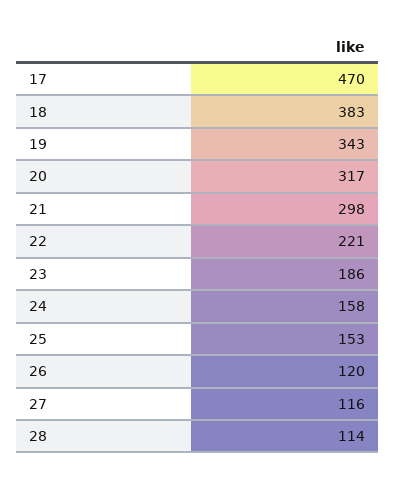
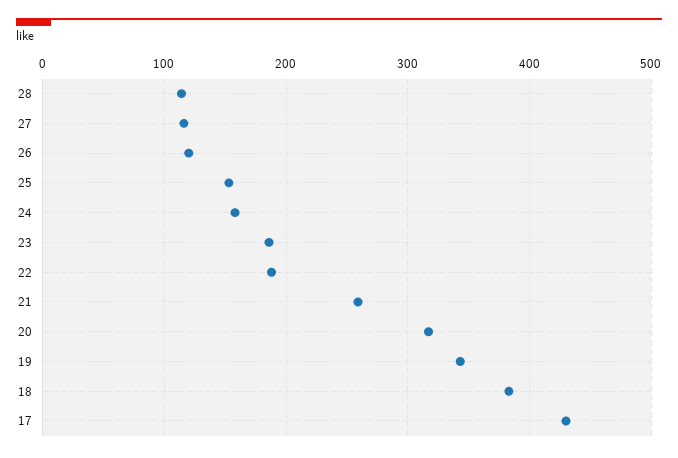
17: 470 -> 430
21: 298 -> 260
22: 221 -> 190

